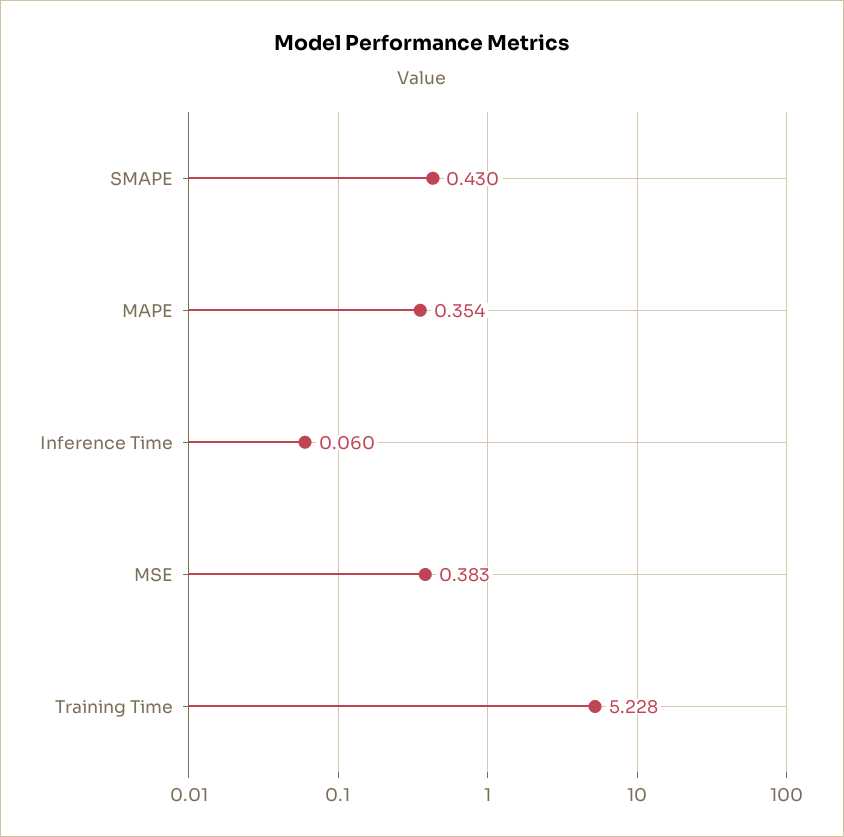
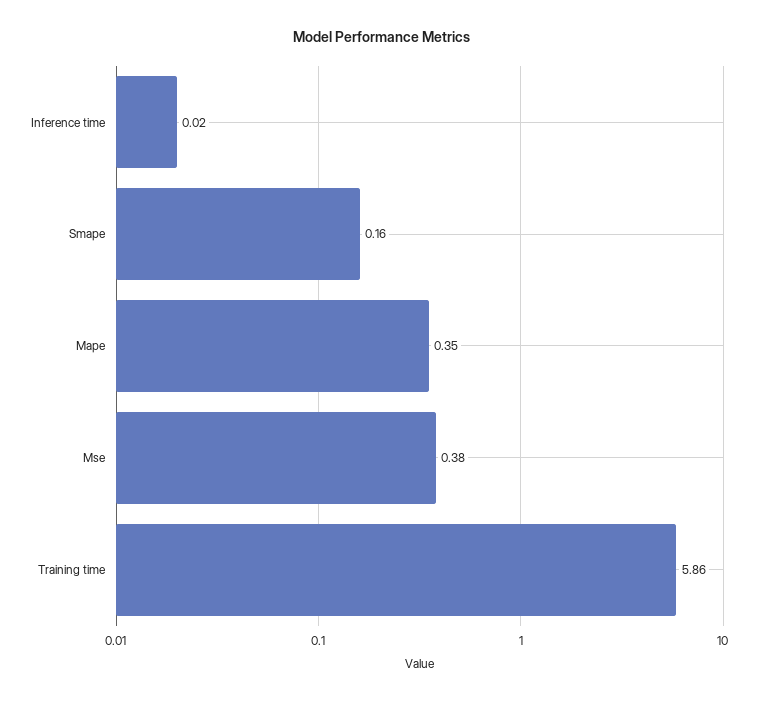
SMAPE: 0.43 -> 0.16
Inference Time: 0.06 -> 0.02
Training Time: 5.228 -> 5.86

